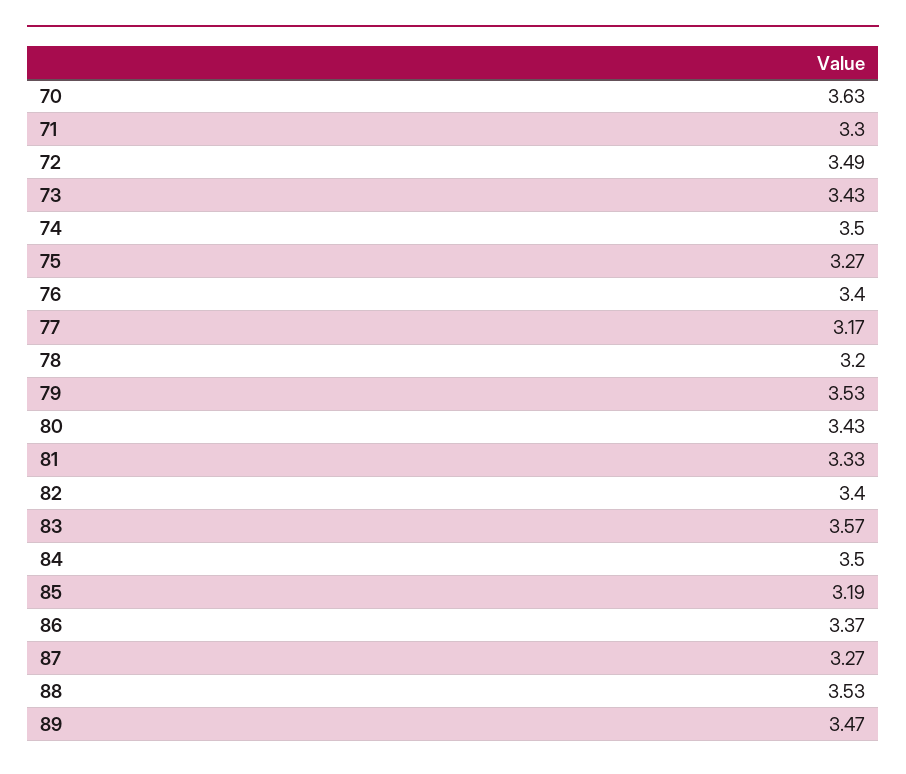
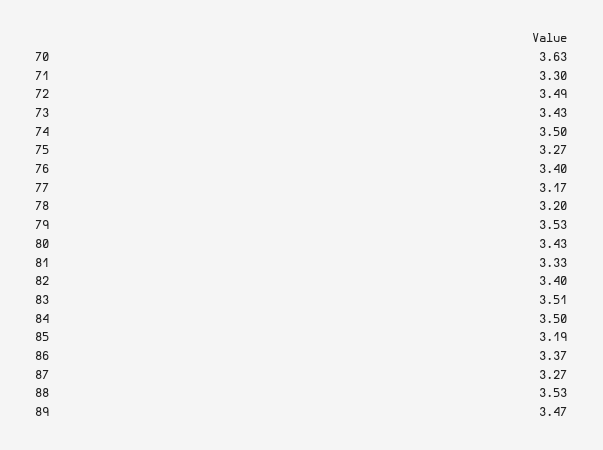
83: 3.57 -> 3.51

